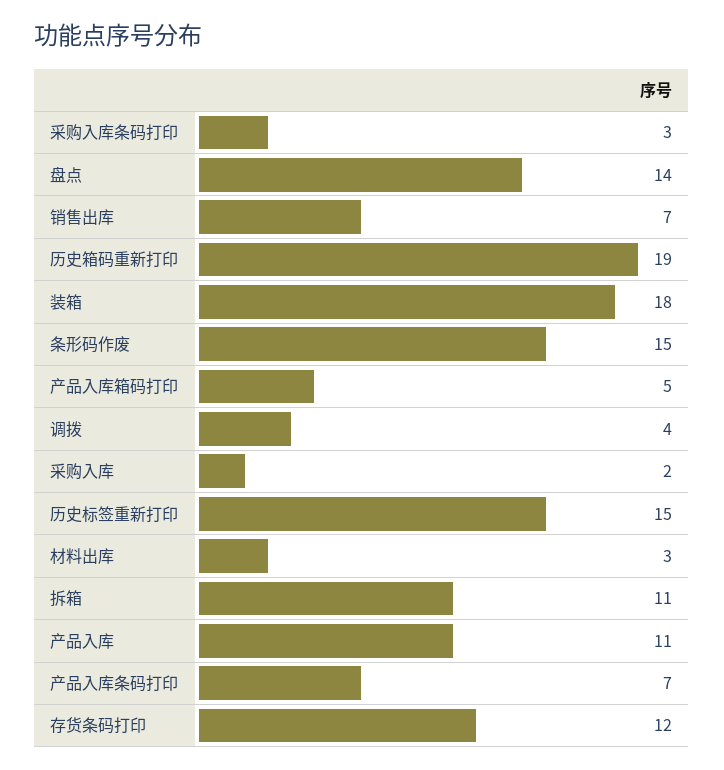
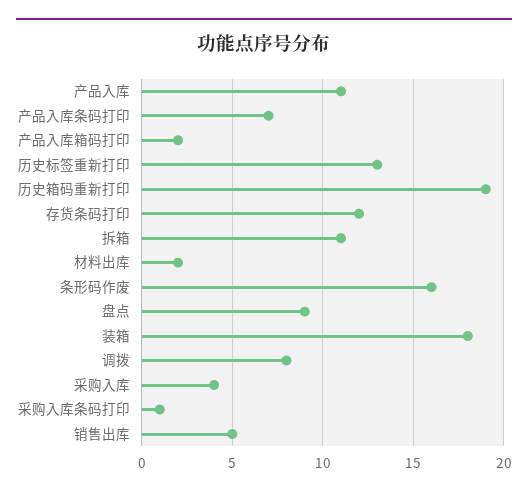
采购入库条码打印: 3 -> 1
盘点: 14 -> 9
销售出库: 7 -> 5
条形码作废: 15 -> 16
产品入库箱码打印: 5 -> 2
调拨: 4 -> 8
采购入库: 2 -> 4
历史标签重新打印: 15 -> 13
材料出库: 3 -> 2

